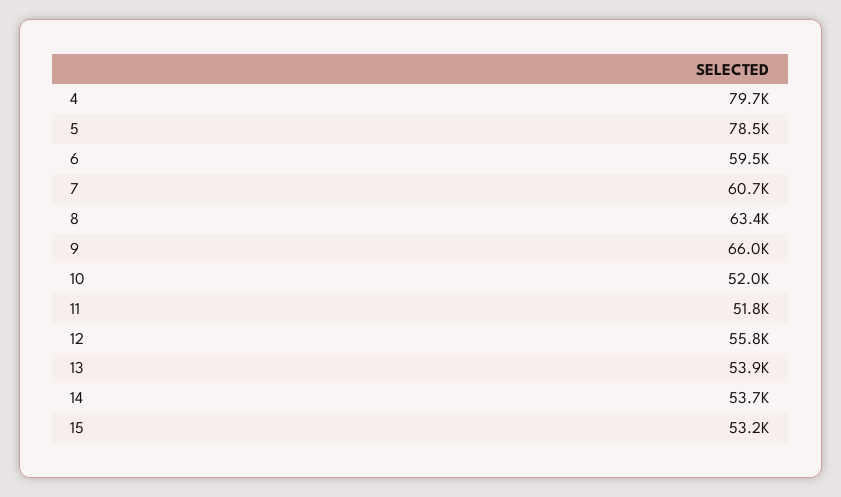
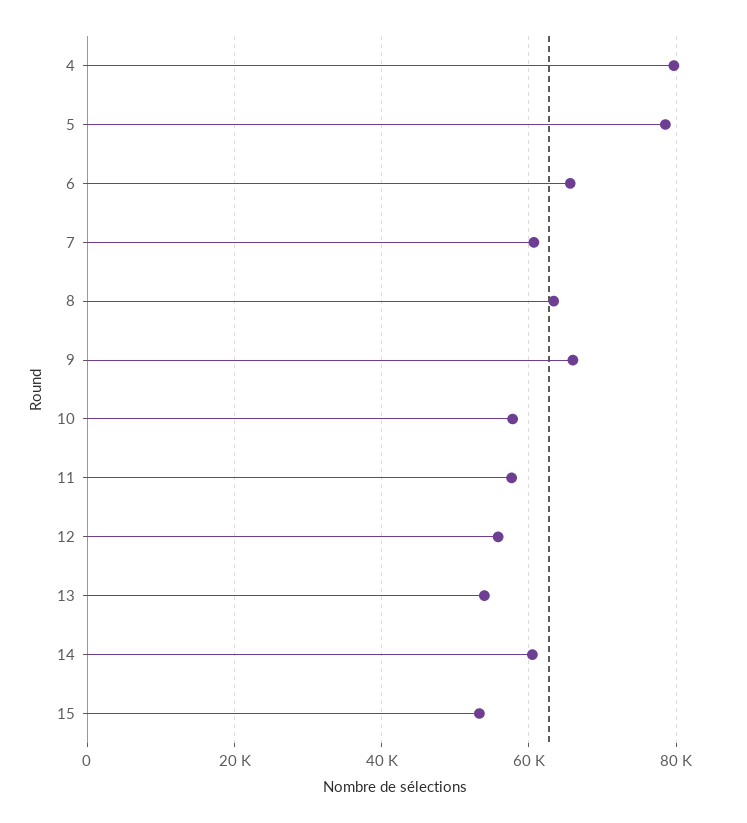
6: 59500 -> 66000
10: 52000 -> 58000
11: 51800 -> 58000
14: 53700 -> 60000

